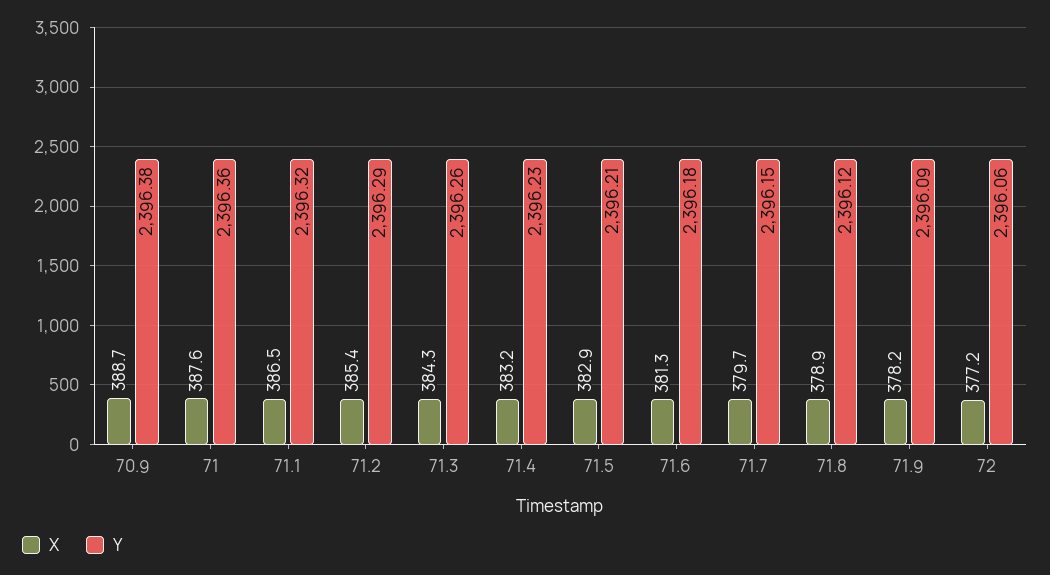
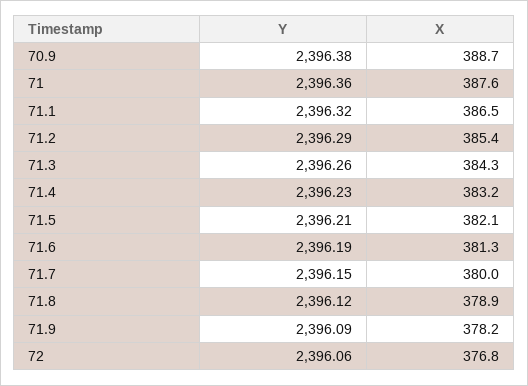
X, 71.5: 382.9 -> 382.1
Y, 71.6: 2396.18 -> 2396.19
X, 71.7: 379.7 -> 380
X, 72: 377.2 -> 376.8

